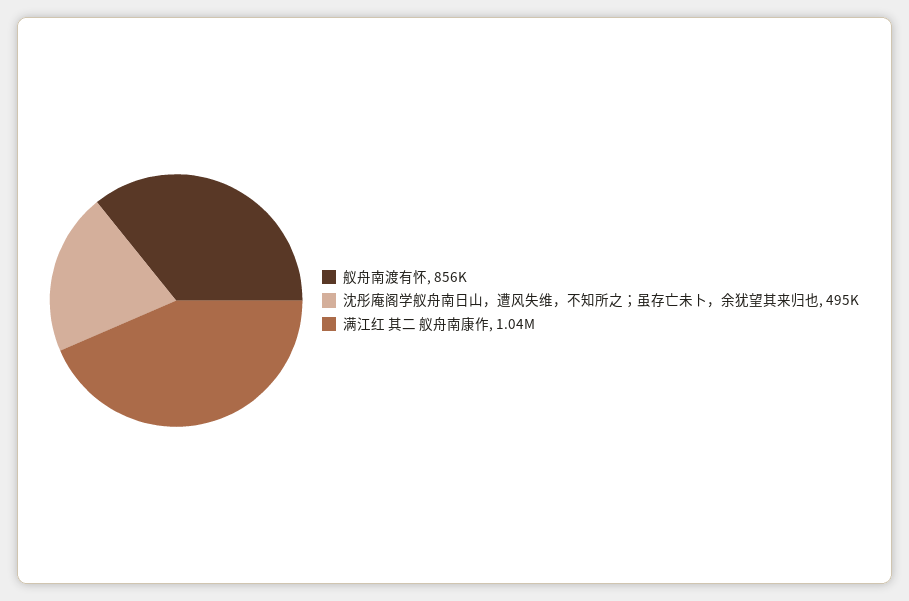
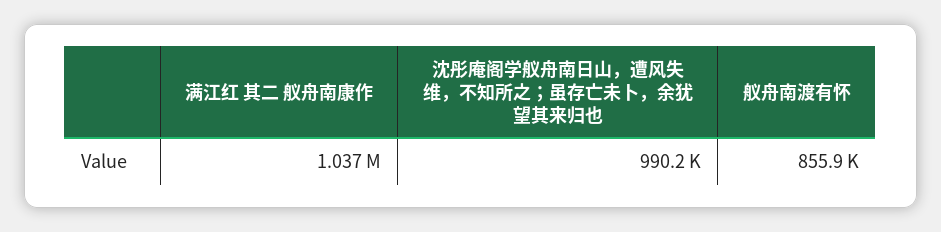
沈彤庵阁学舣舟南日山，遭风失维，不知所之；虽存亡未卜，余犹望其来归也: 495000 -> 990200

